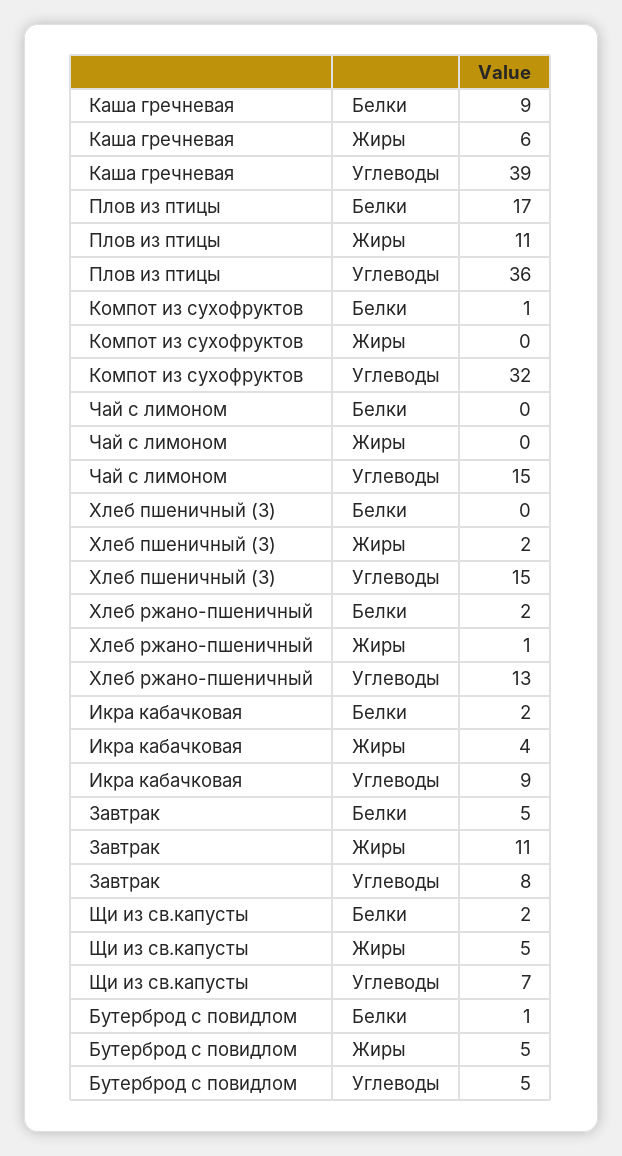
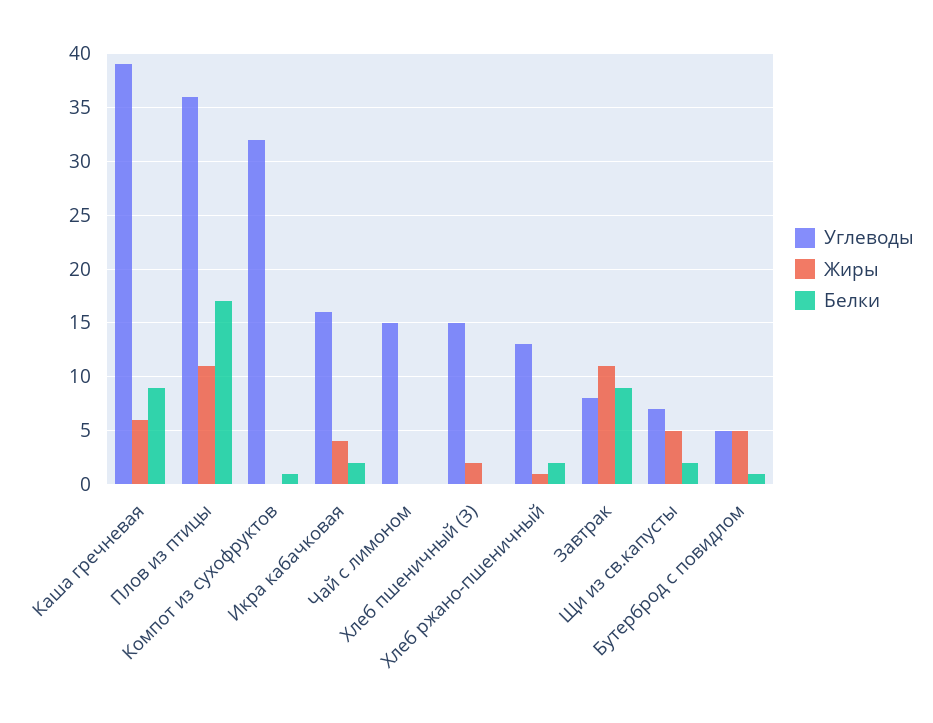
Углеводы, Икра кабачковая: 9 -> 16
Белки, Завтрак: 5 -> 9

